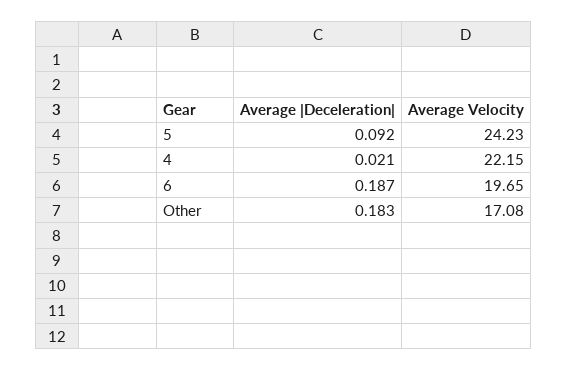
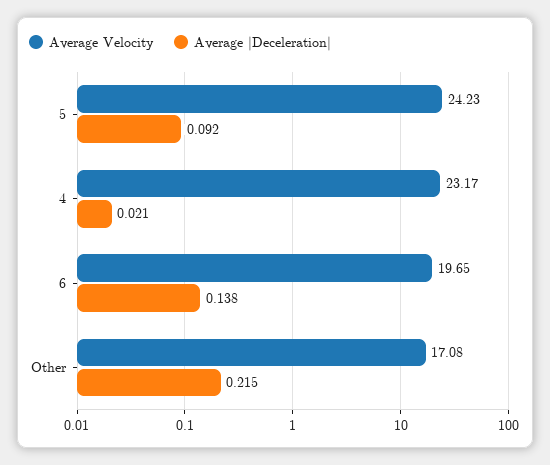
Average Velocity, 4: 22.15 -> 23.17
Average |Deceleration|, 6: 0.187 -> 0.138
Average |Deceleration|, Other: 0.183 -> 0.215

